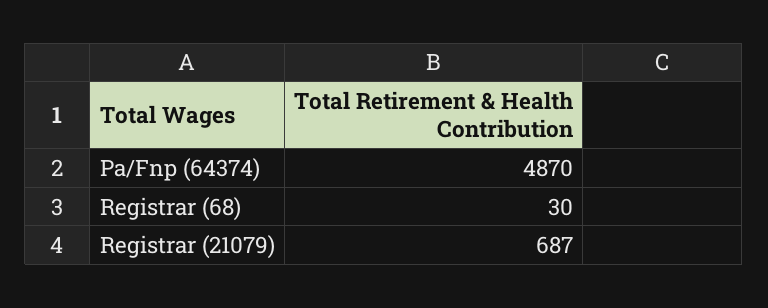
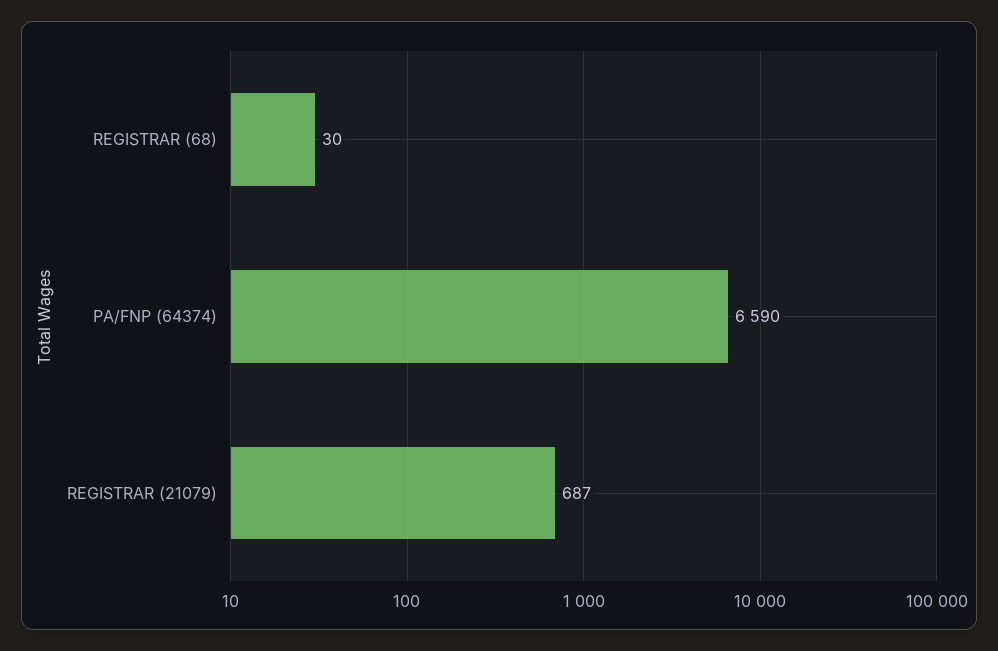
Pa/Fnp (64374): 4870 -> 6590

